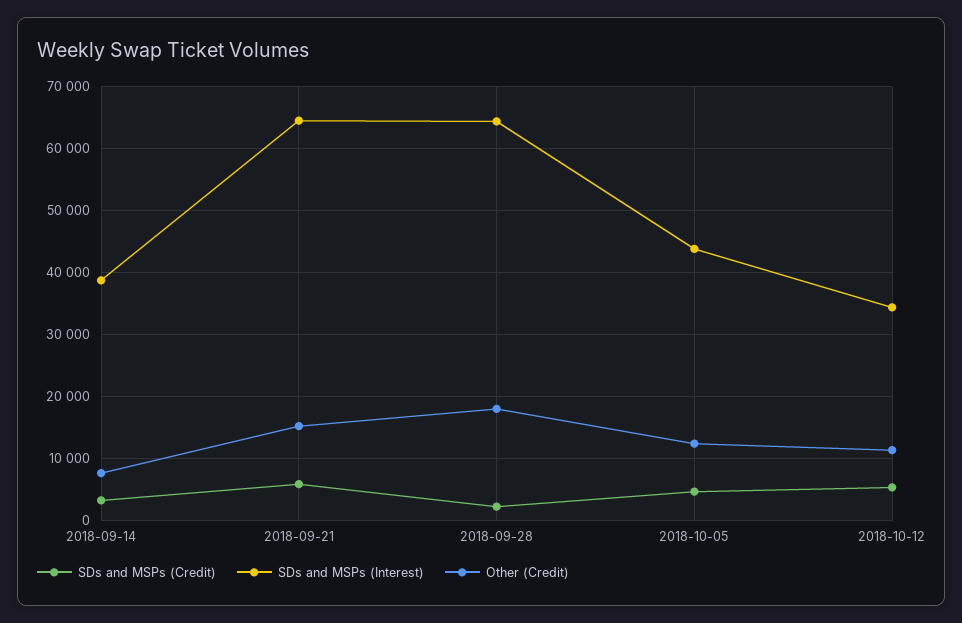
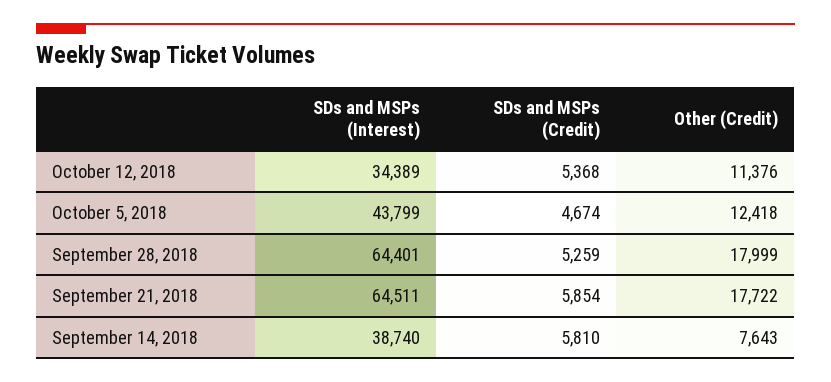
SDs and MSPs (Credit), 2018-09-14: 3000 -> 5810
Other (Credit), 2018-09-21: 15000 -> 17722
SDs and MSPs (Credit), 2018-09-28: 2000 -> 5259

